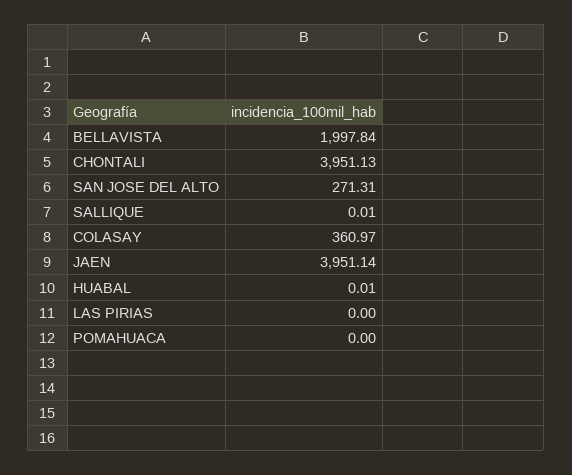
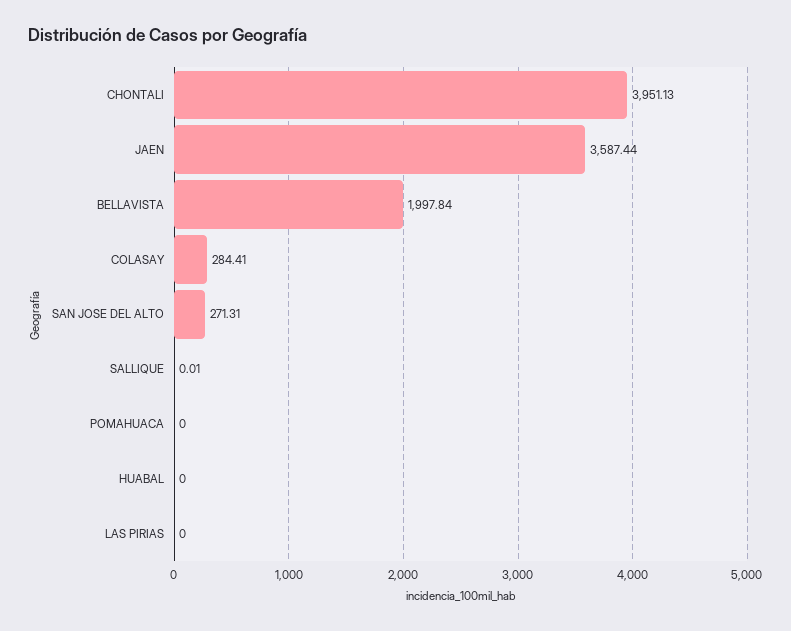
COLASAY: 360.97 -> 284.41
JAEN: 3951.14 -> 3587.44
HUABAL: 0.01 -> 0

